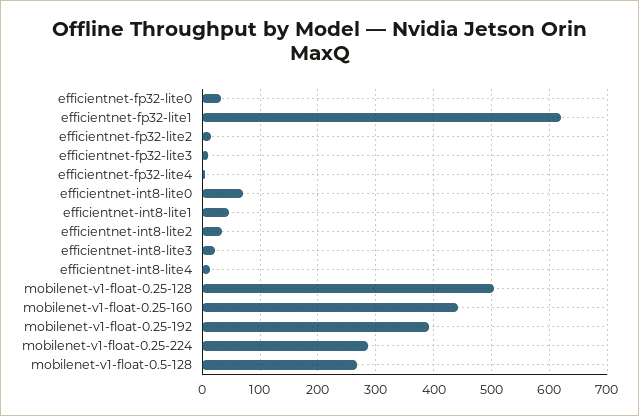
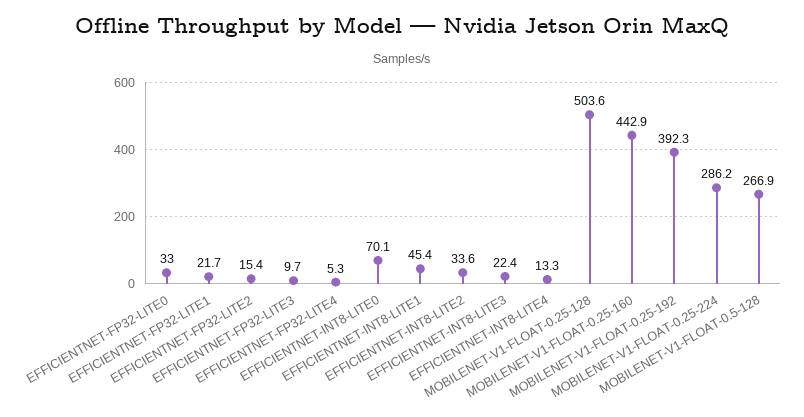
efficientnet-fp32-lite1: 620 -> 21.7

